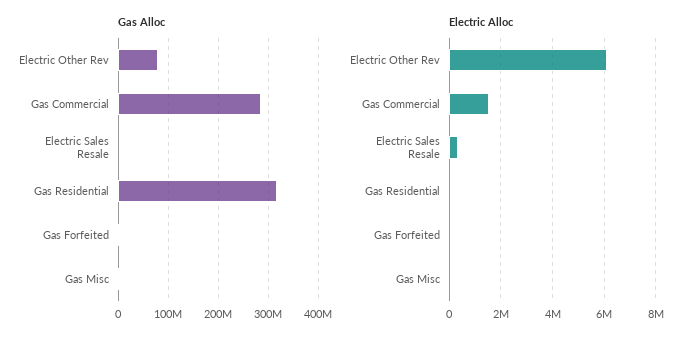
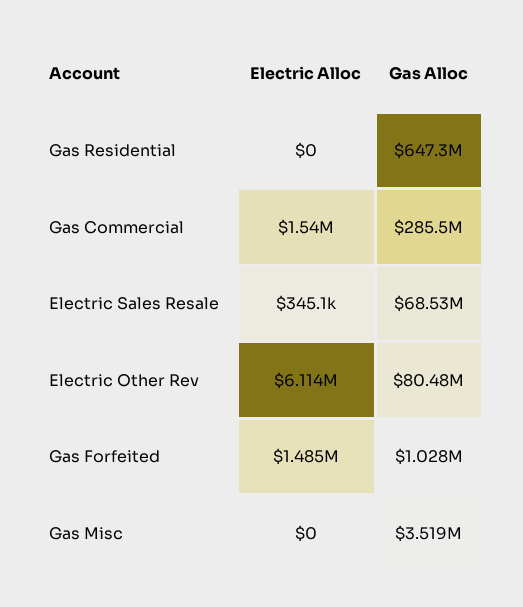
Gas Alloc, Electric Sales Resale: 0 -> 68530000
Gas Alloc, Gas Residential: 320000000 -> 647300000
Electric Alloc, Gas Forfeited: 0 -> 1485000

